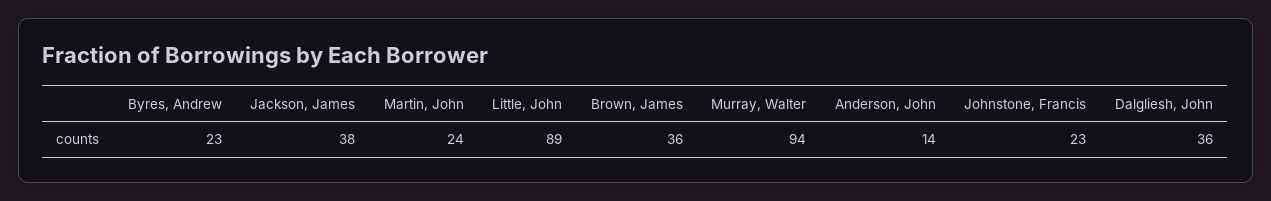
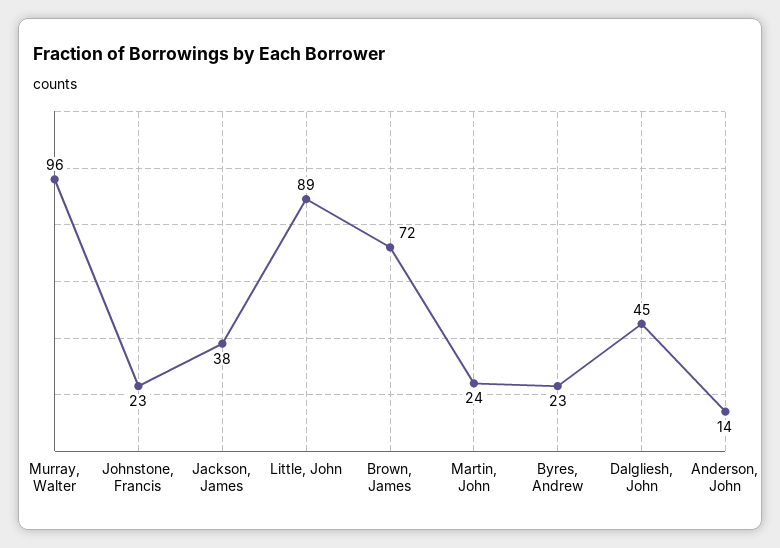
Brown, James: 36 -> 72
Murray, Walter: 94 -> 96
Dalgliesh, John: 36 -> 45

